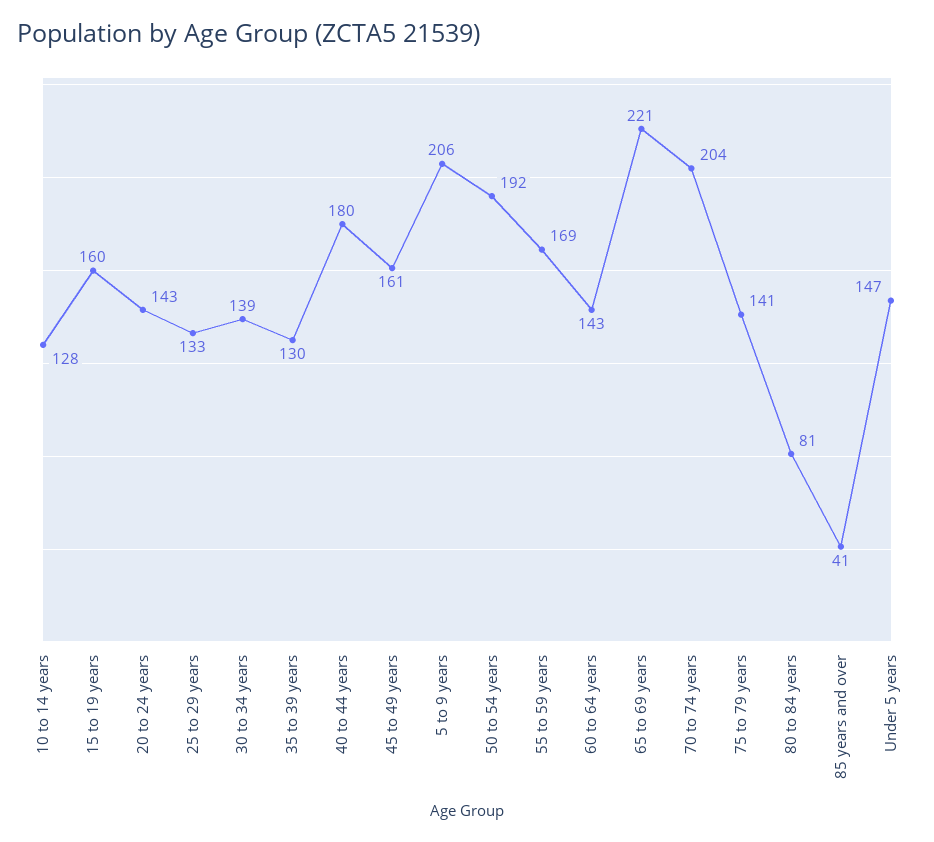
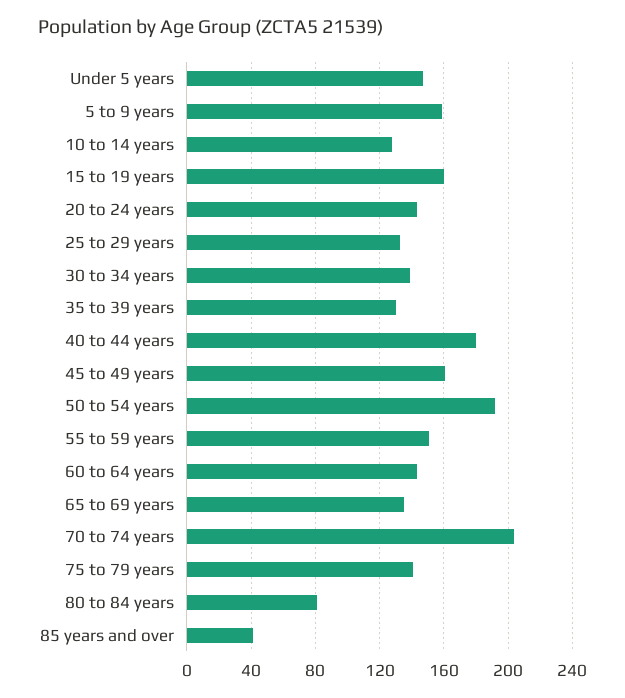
5 to 9 years: 206 -> 160
55 to 59 years: 169 -> 150
65 to 69 years: 221 -> 135

